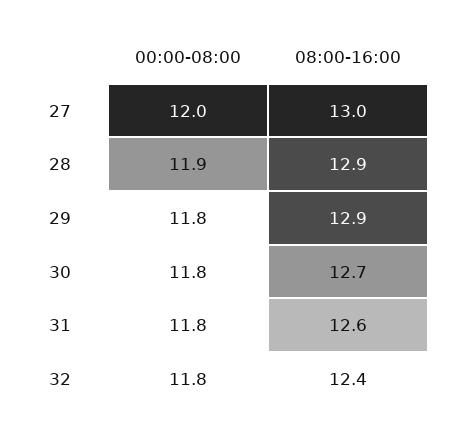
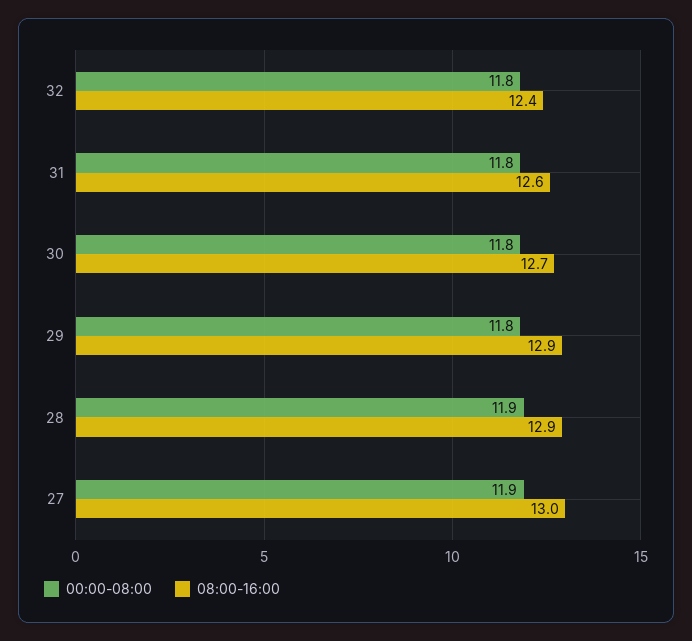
00:00-08:00, 27: 12 -> 11.9

